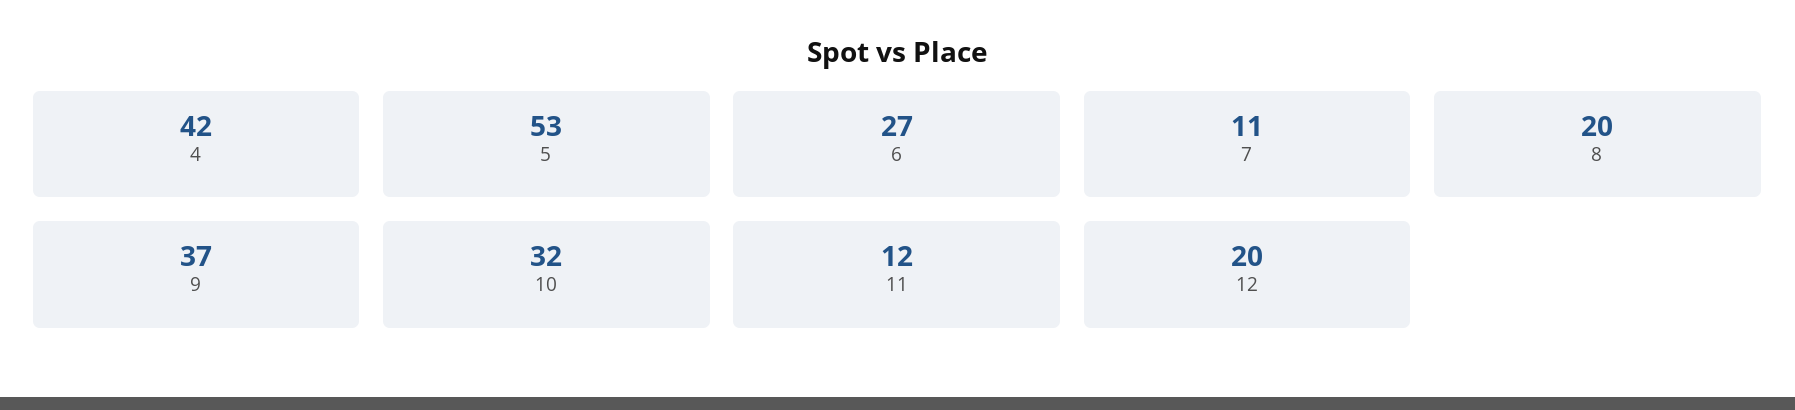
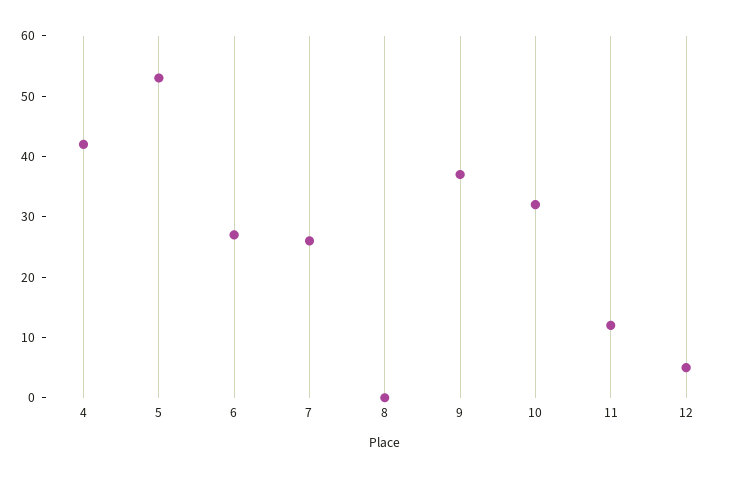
7: 11 -> 25
8: 20 -> 0
12: 20 -> 5

